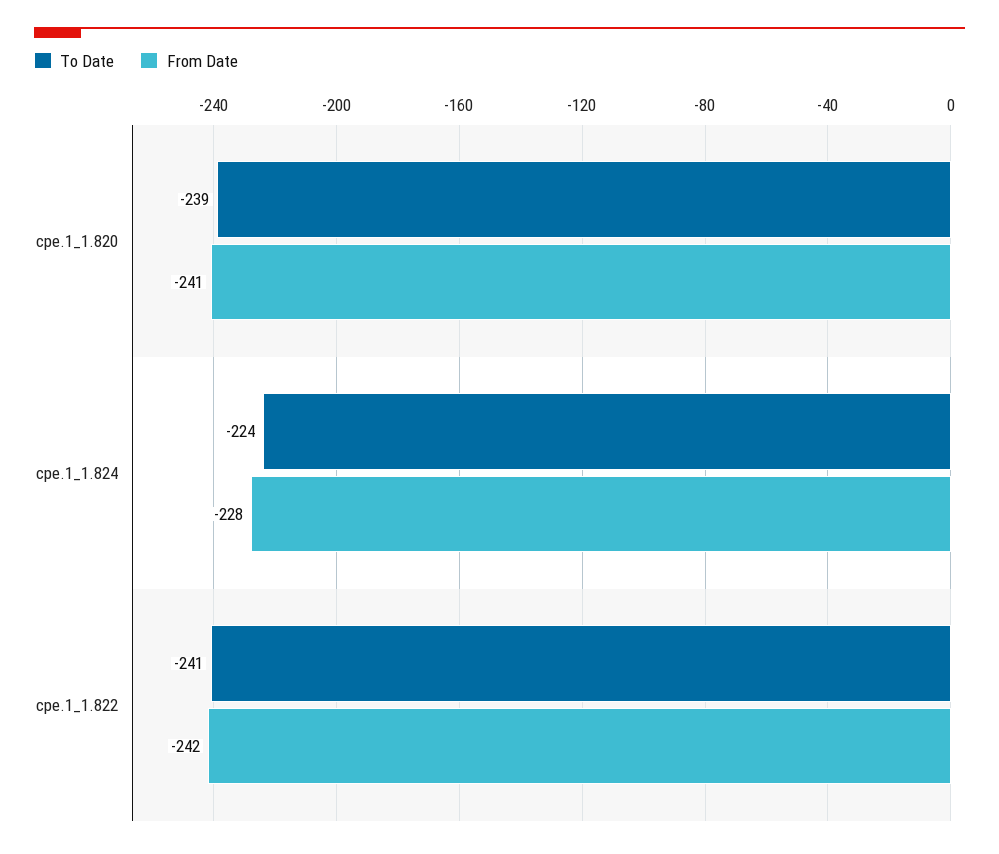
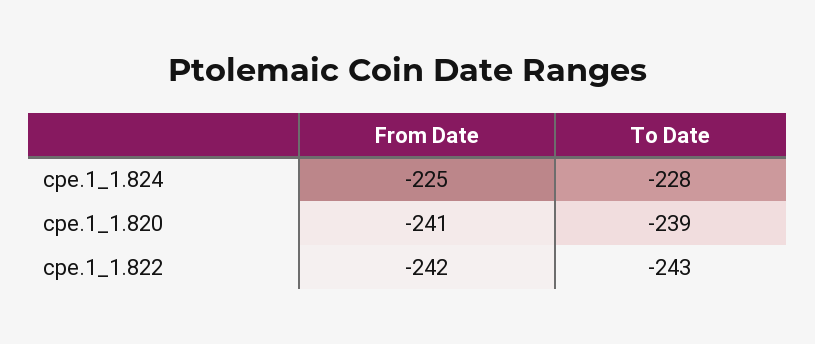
To Date, cpe.1_1.824: -224 -> -228
From Date, cpe.1_1.824: -228 -> -225
To Date, cpe.1_1.822: -241 -> -243

